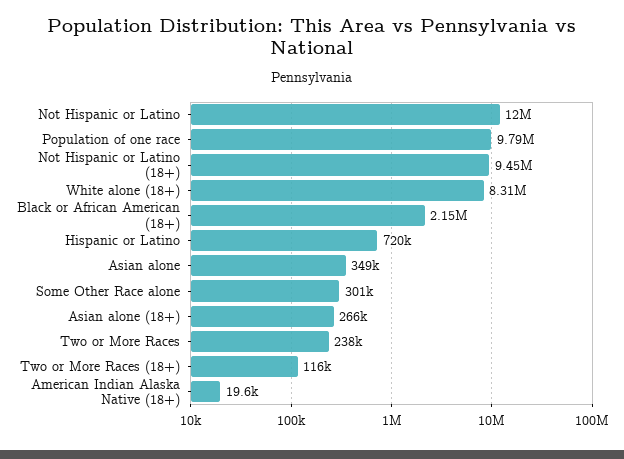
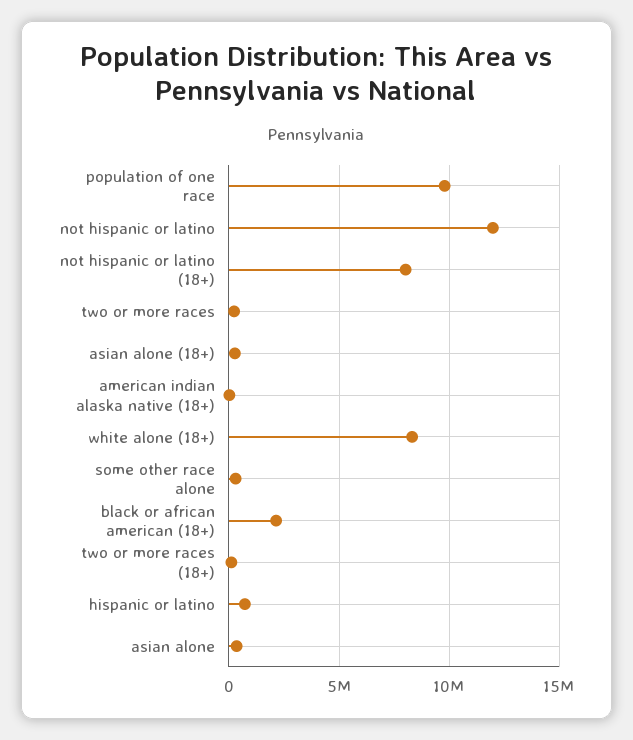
Not Hispanic or Latino (18+): 9450000 -> 8000000

